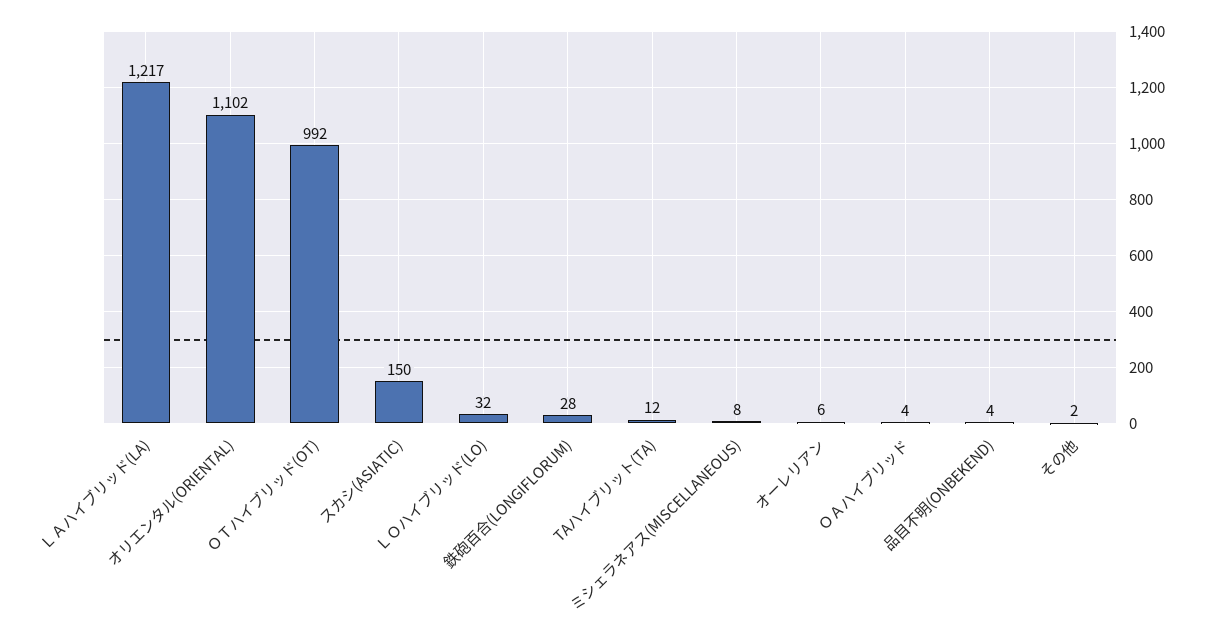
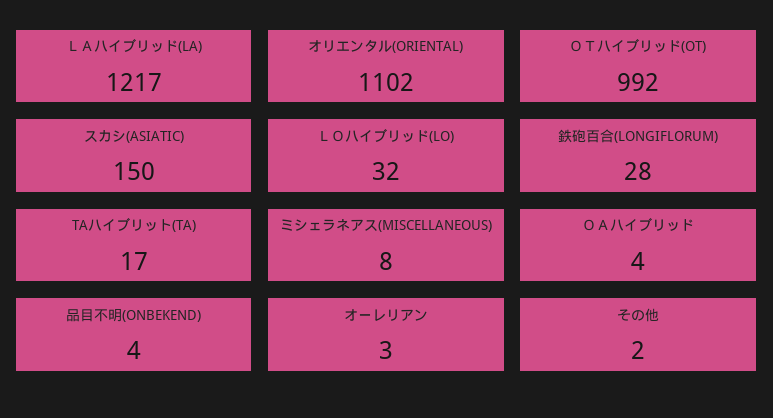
TAハイブリット(TA): 12 -> 17
オーレリアン: 6 -> 3

